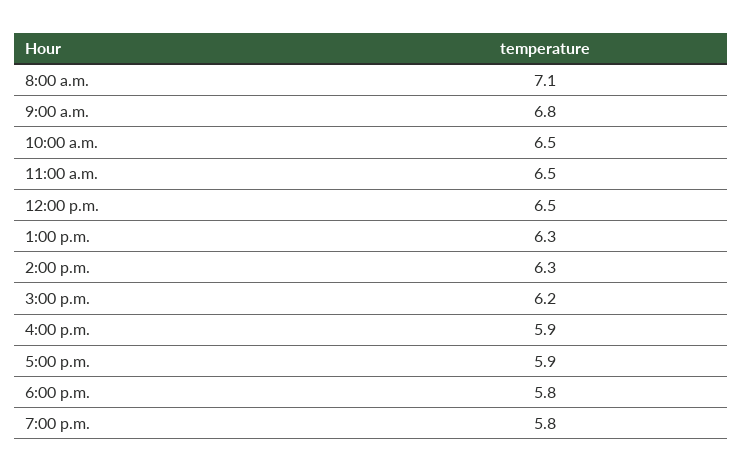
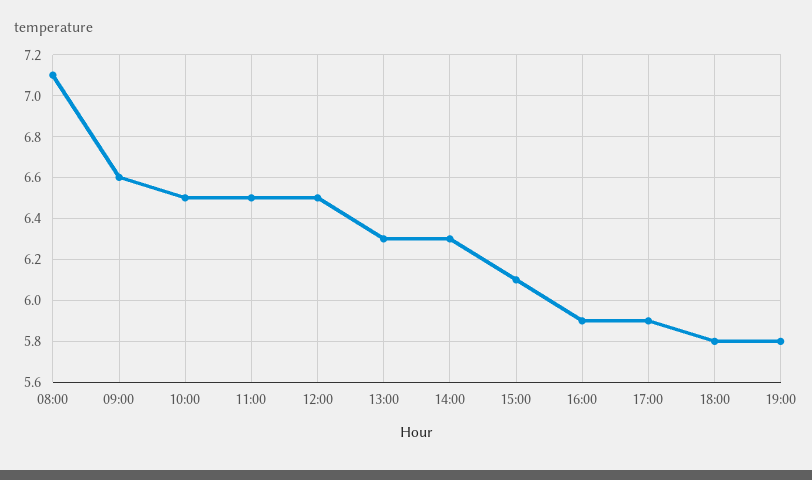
9:00 a.m.: 6.8 -> 6.6
3:00 p.m.: 6.2 -> 6.1

